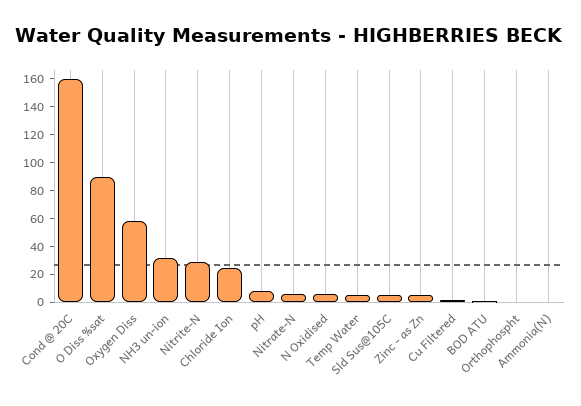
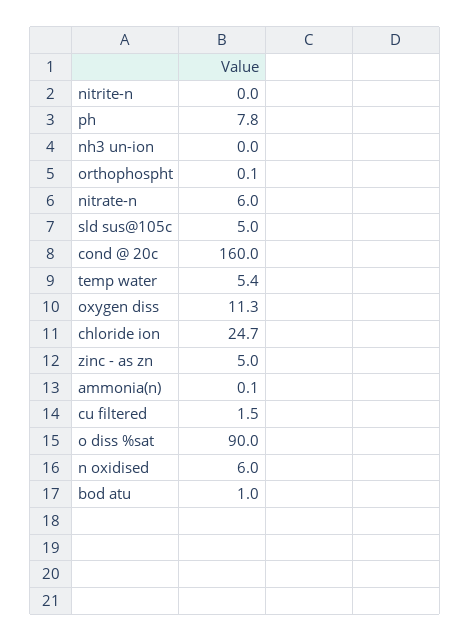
Oxygen Diss: 60 -> 11.3
NH3 un-ion: 30 -> 0
Nitrite-N: 30 -> 0

